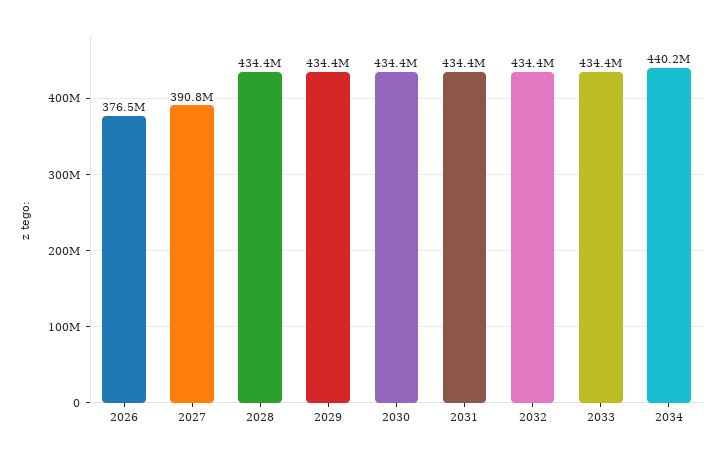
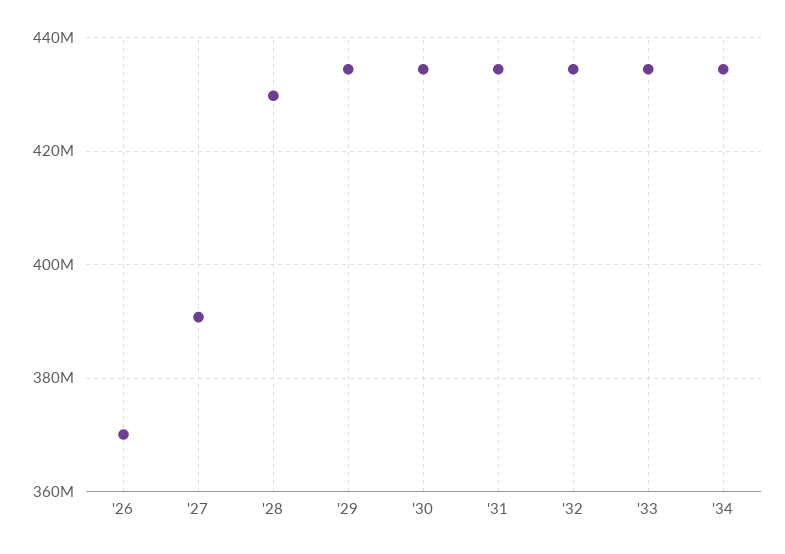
2026: 376500000 -> 370000000
2028: 434400000 -> 430000000
2034: 440200000 -> 434000000

